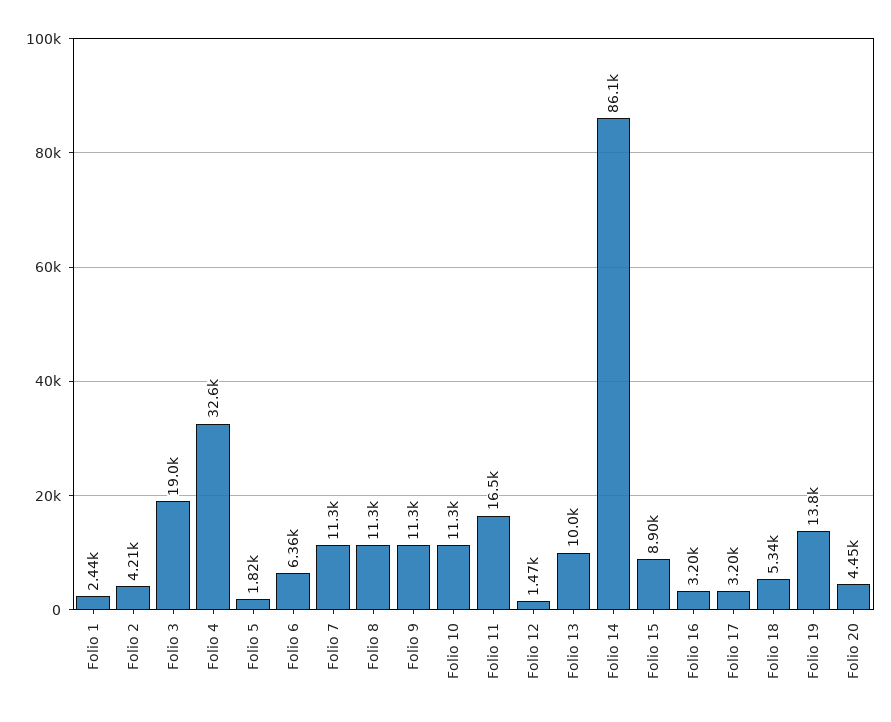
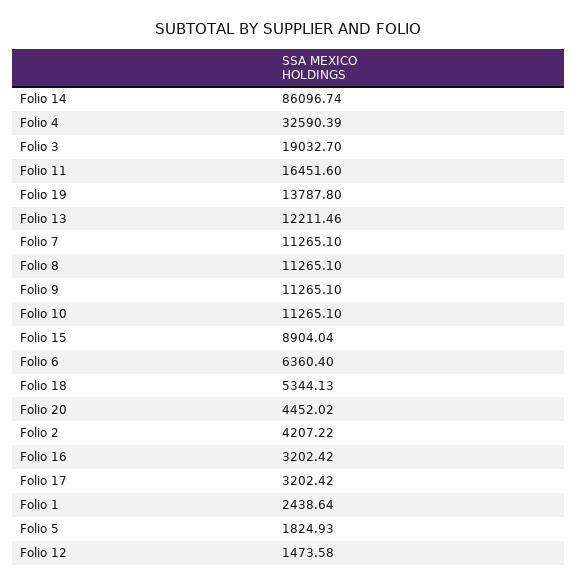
Folio 13: 10000 -> 12211.46

